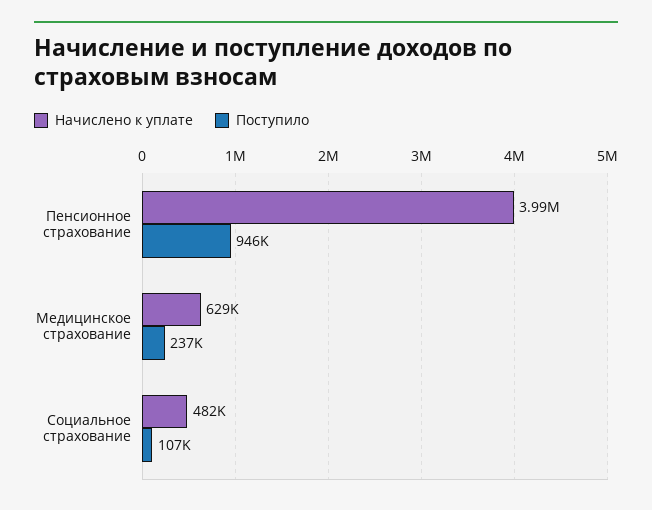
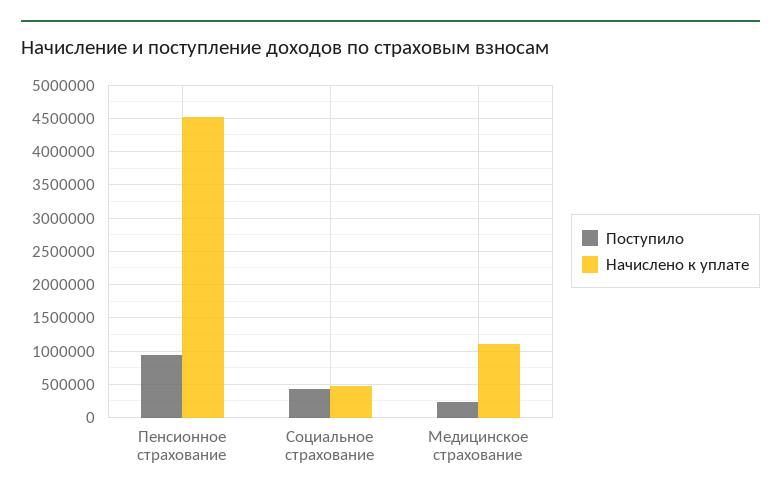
Начислено к уплате, Пенсионное страхование: 3990000 -> 4500000
Начислено к уплате, Медицинское страхование: 629000 -> 1100000
Поступило, Социальное страхование: 107000 -> 400000

